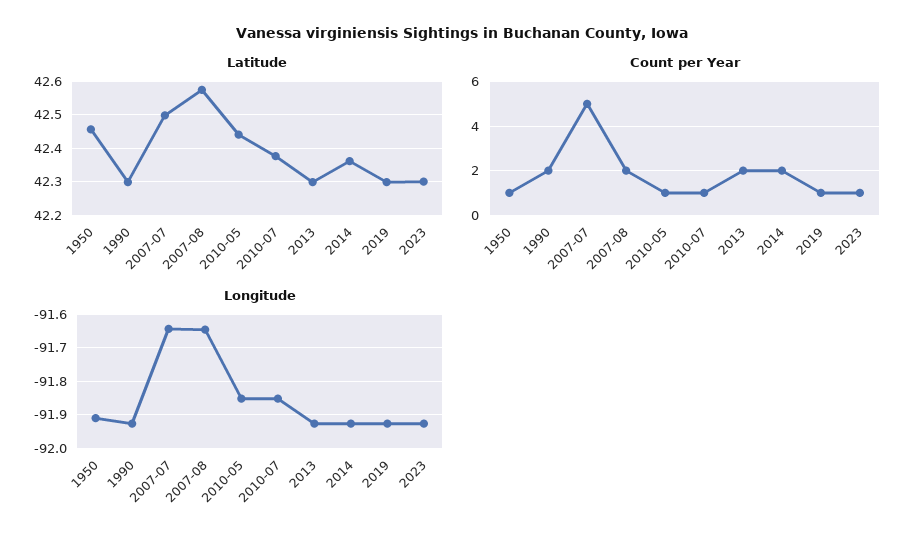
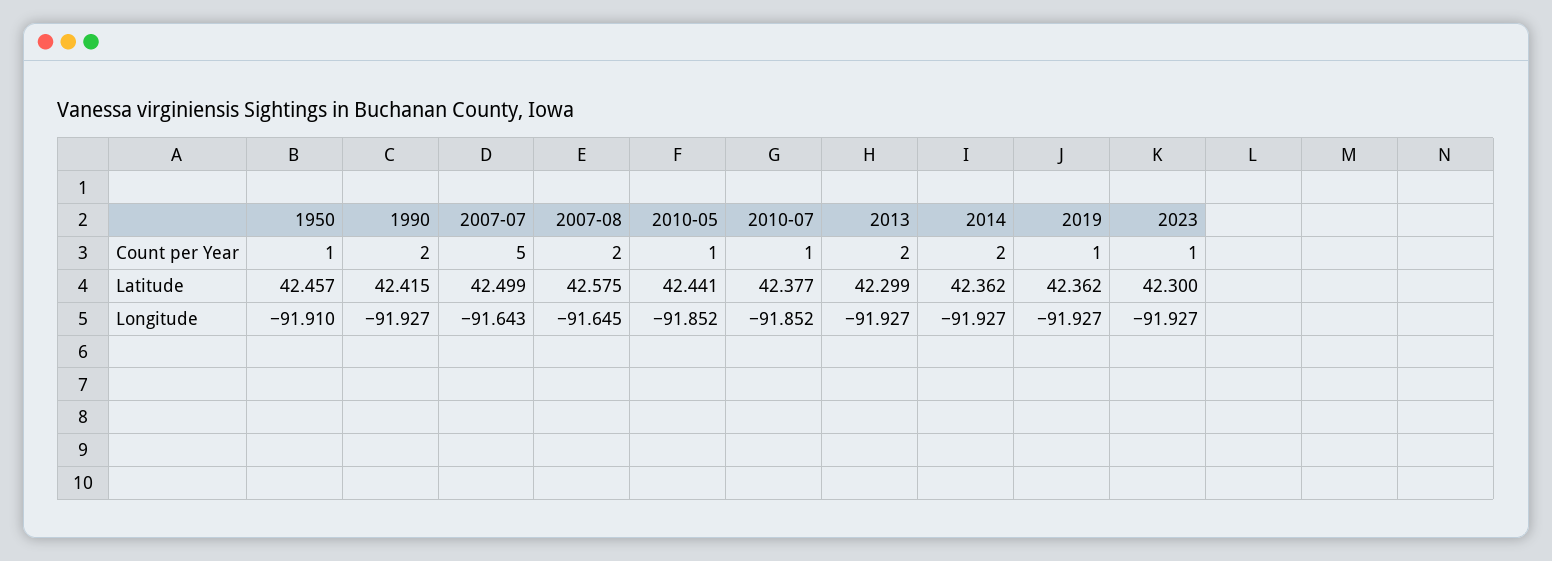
Latitude, 1990: 42.3 -> 42.415
Latitude, 2019: 42.3 -> 42.362

